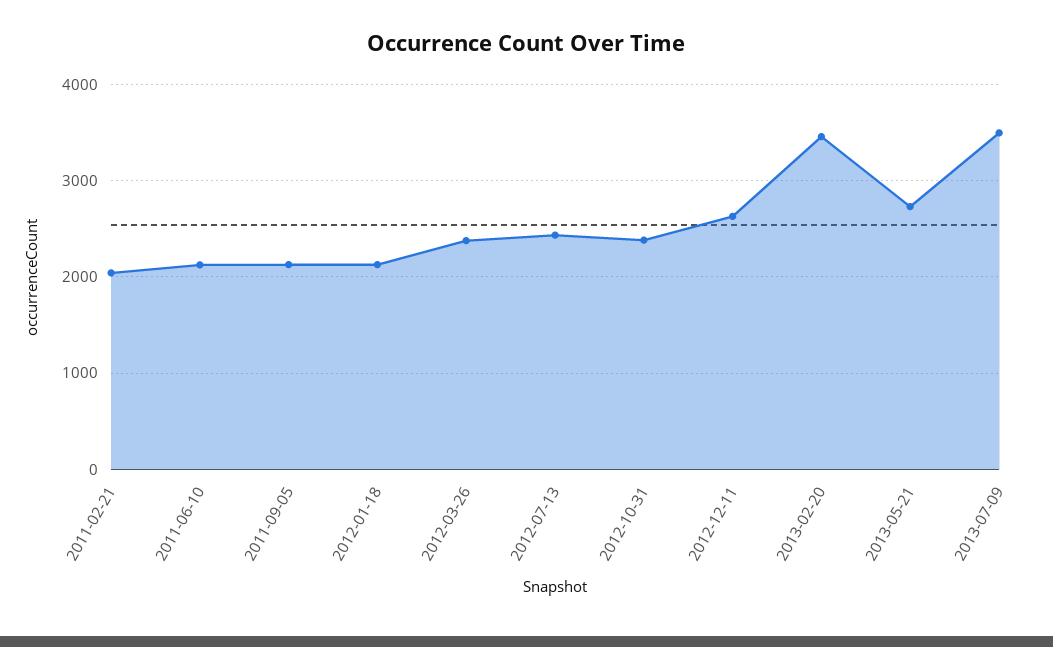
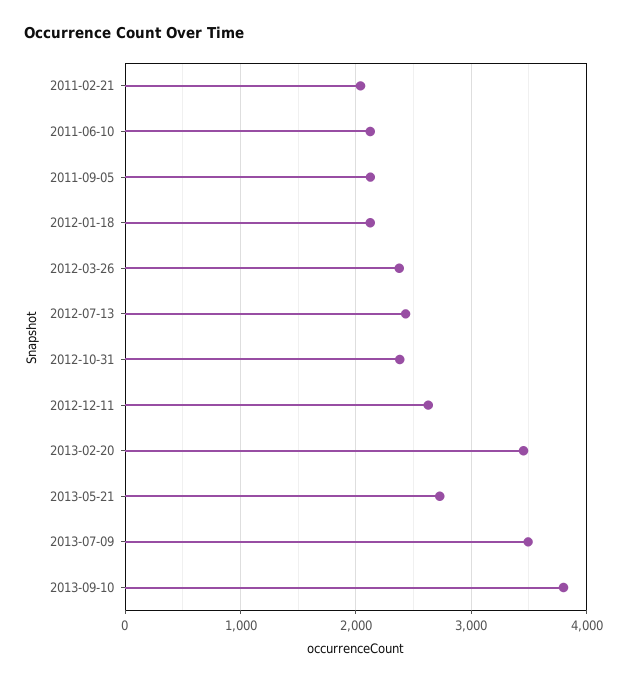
2013-09-10: none -> 3800

